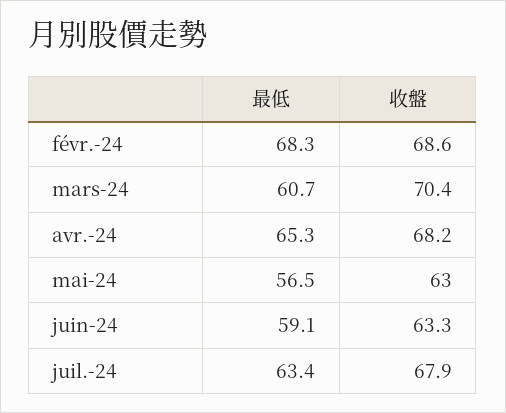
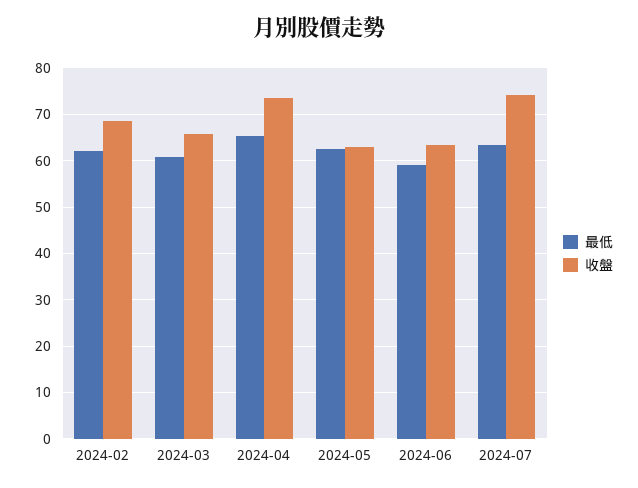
最低, févr.-24: 68.3 -> 62
收盤, mars-24: 70.4 -> 66
收盤, avr.-24: 68.2 -> 74
最低, mai-24: 56.5 -> 62
收盤, juil.-24: 67.9 -> 74

